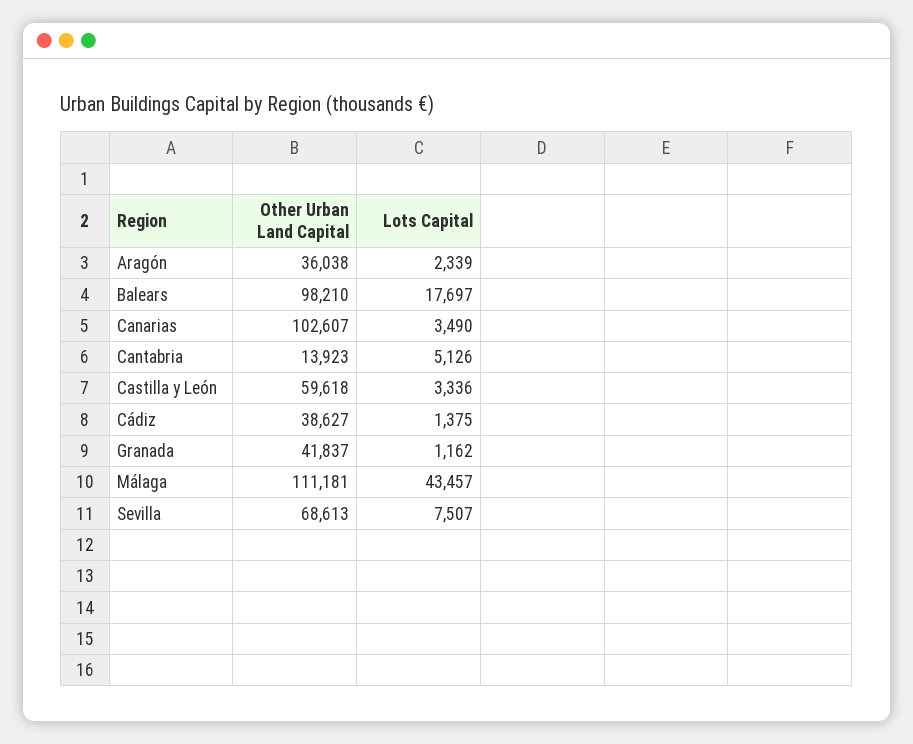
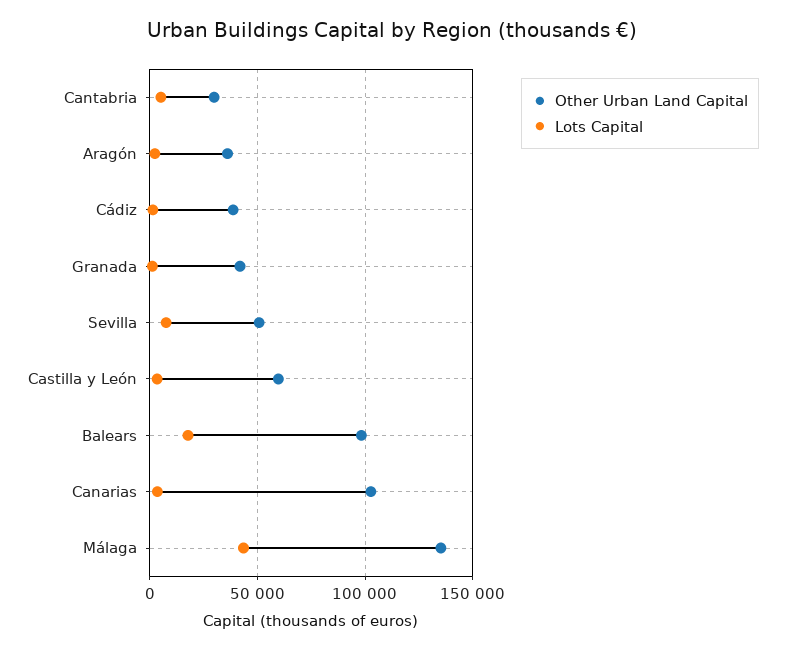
Other Urban Land Capital, Cantabria: 13923 -> 30000
Other Urban Land Capital, Málaga: 111181 -> 135000
Other Urban Land Capital, Sevilla: 68613 -> 50000

